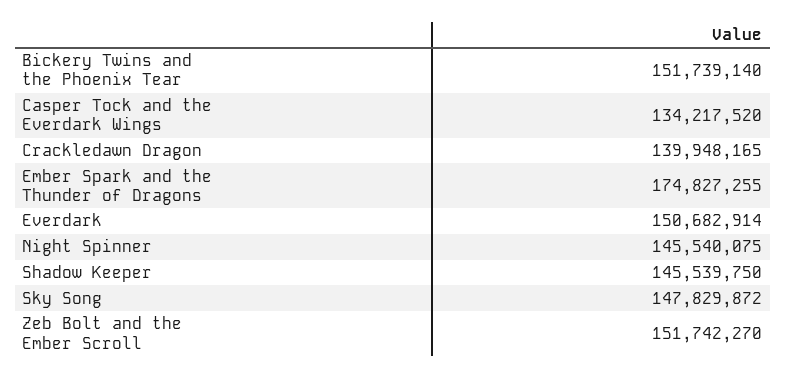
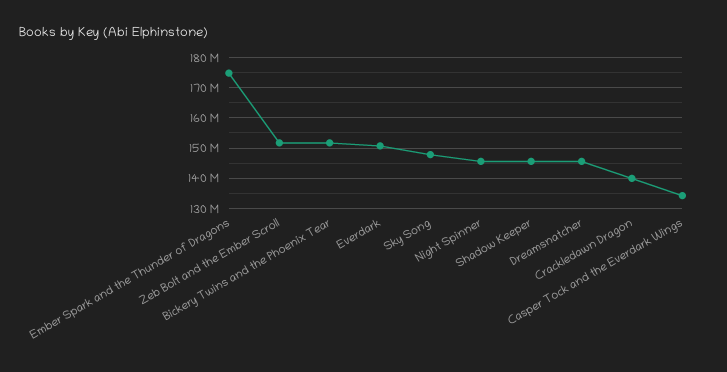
Dreamsnatcher: none -> 146000000

